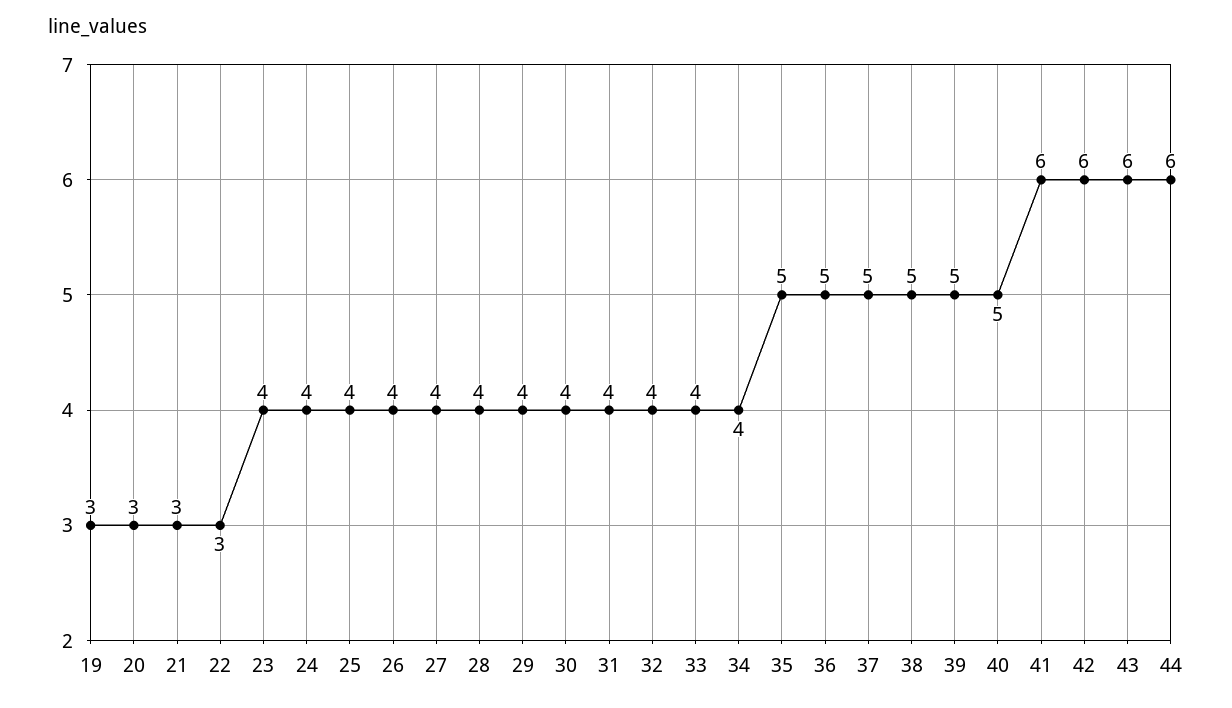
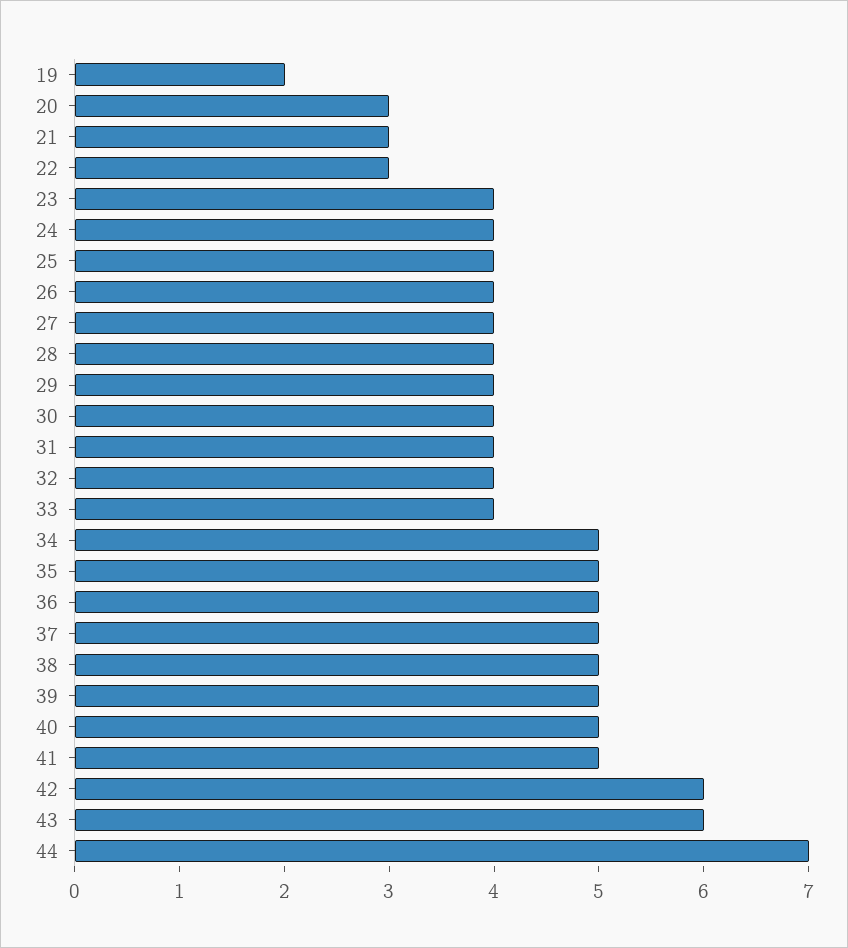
19: 3 -> 2
34: 4 -> 5
41: 6 -> 5
44: 6 -> 7

